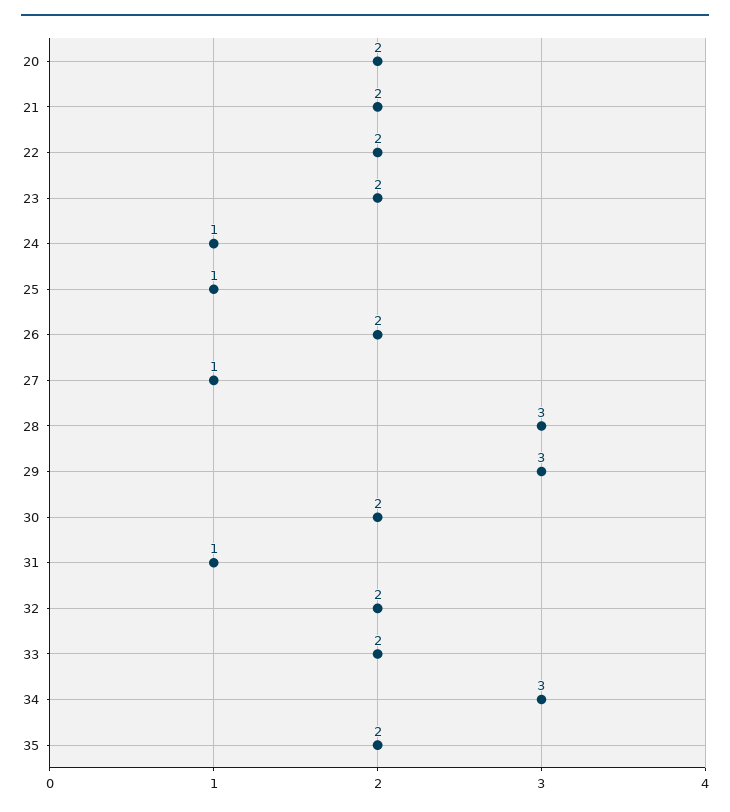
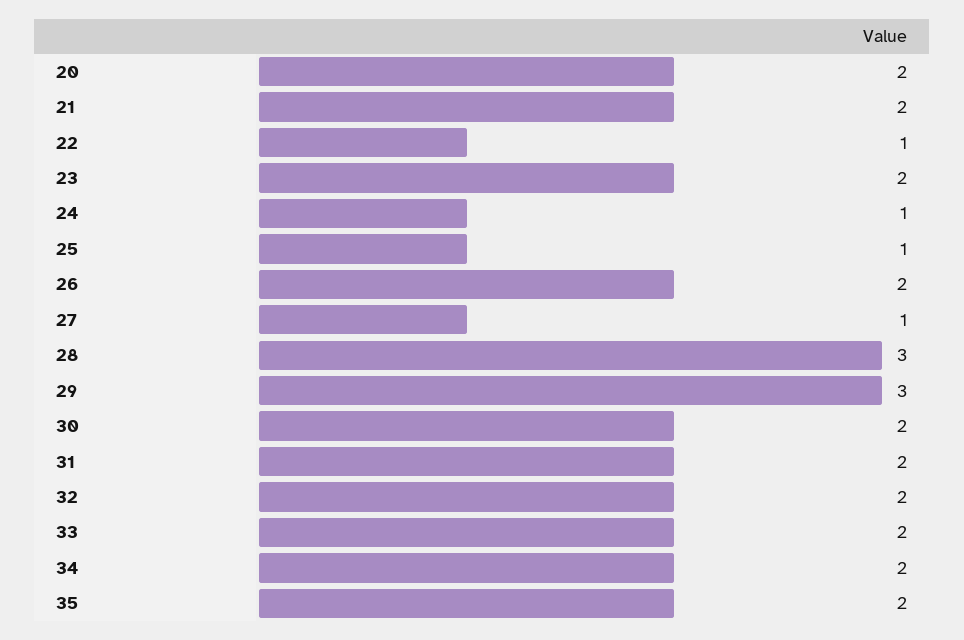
22: 2 -> 1
31: 1 -> 2
34: 3 -> 2

